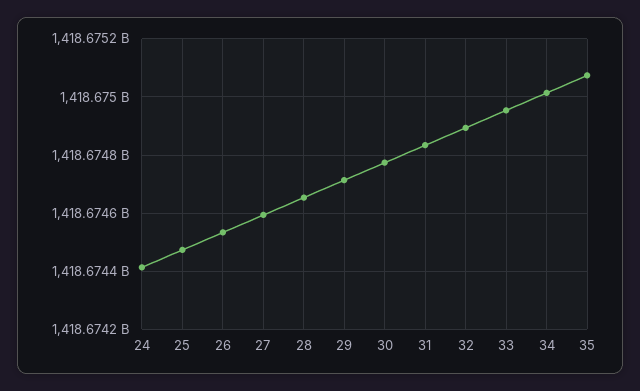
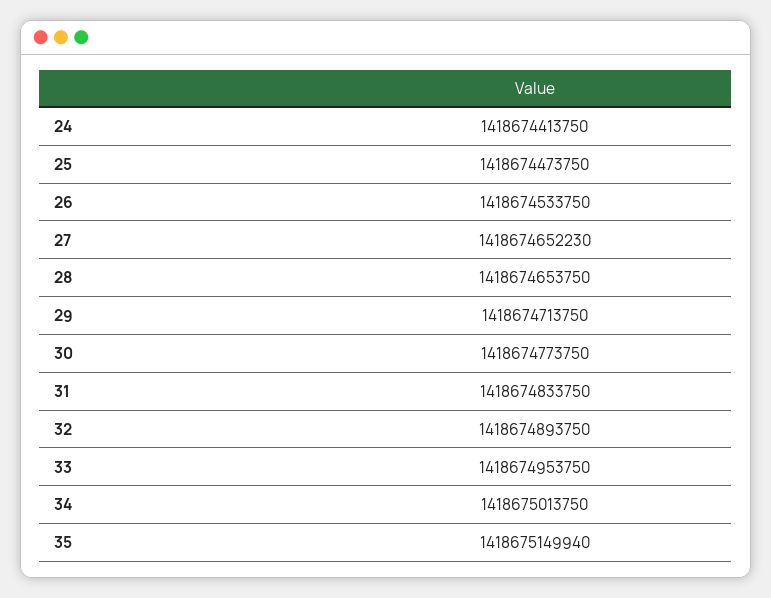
27: 1418674600000 -> 1418674652230
35: 1418675075000 -> 1418675149940

